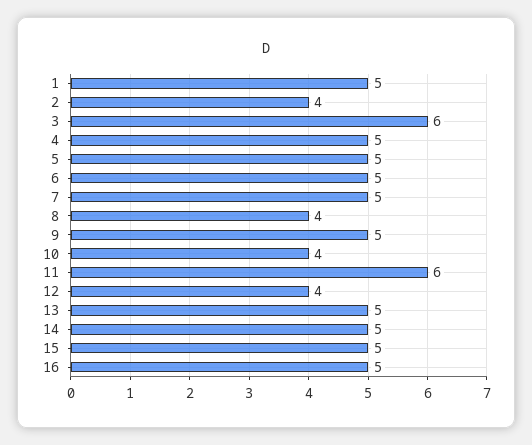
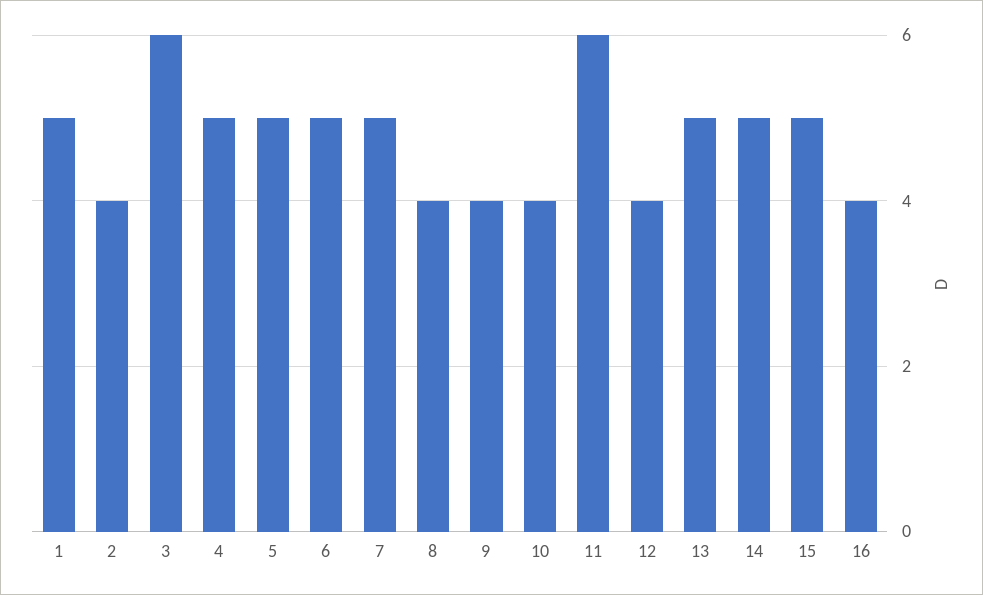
9: 5 -> 4
16: 5 -> 4

